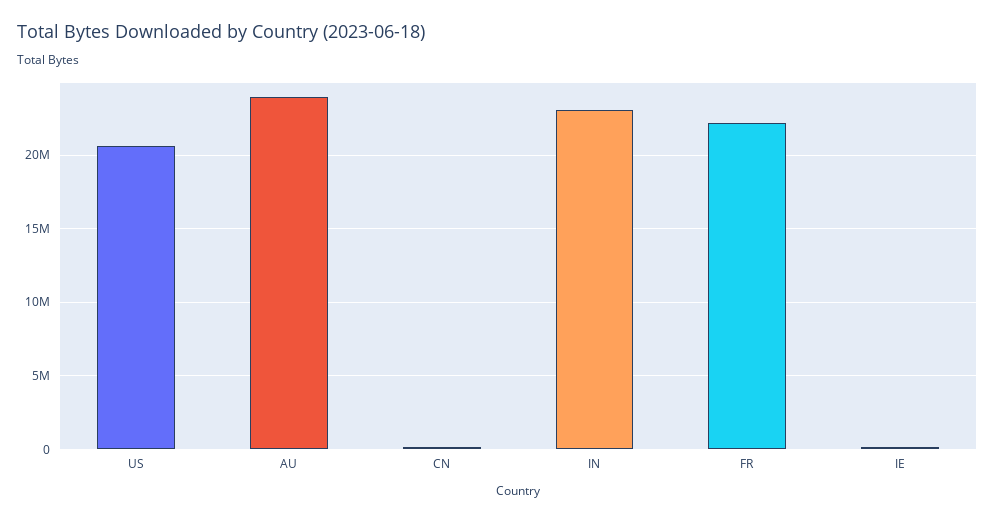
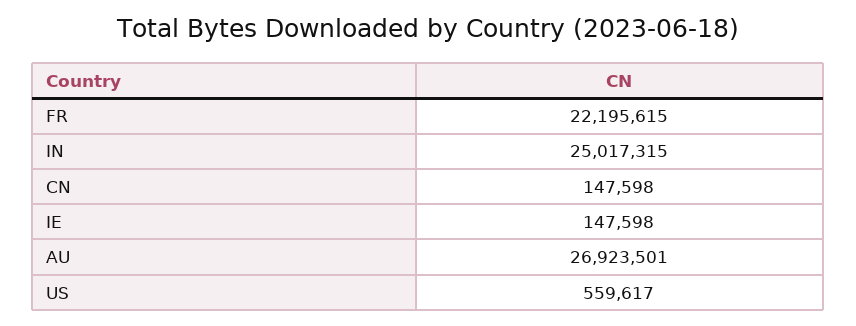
US: 20500000 -> 559617
AU: 24000000 -> 26923501
IN: 23000000 -> 25017315

